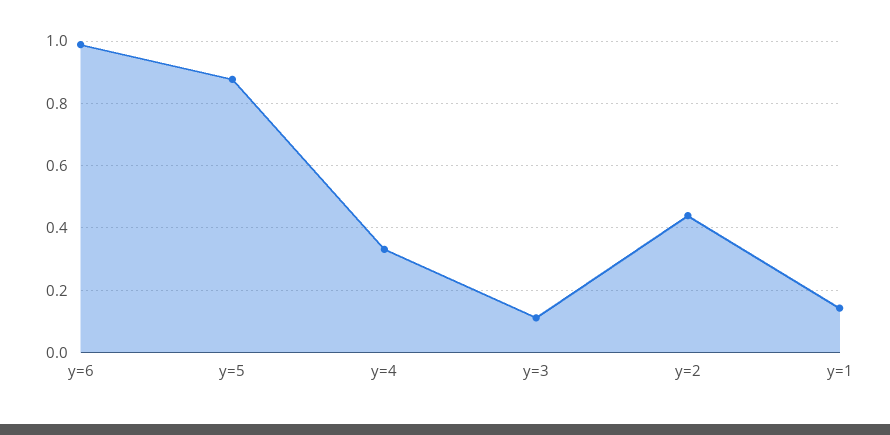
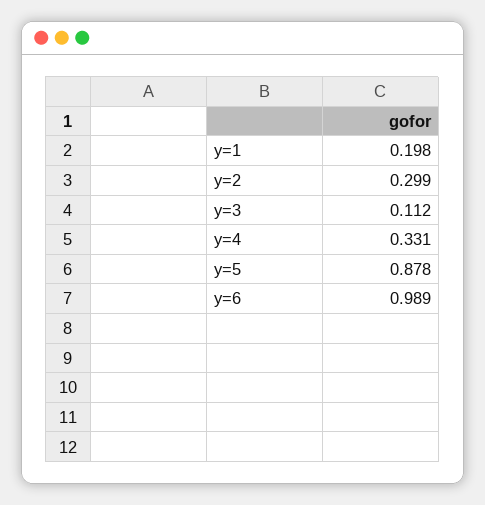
y=2: 0.44 -> 0.299
y=1: 0.14 -> 0.198

